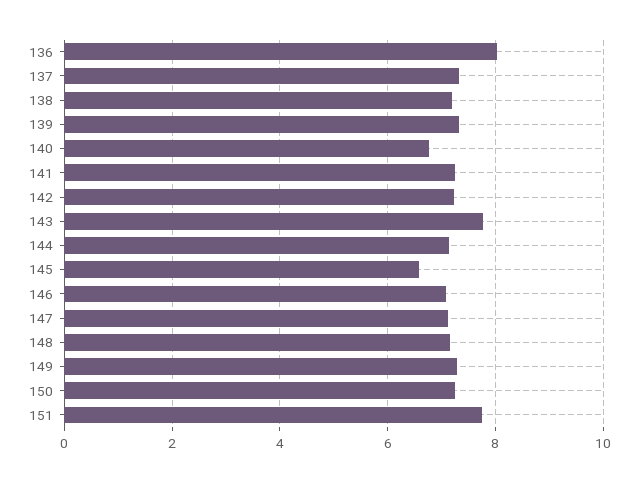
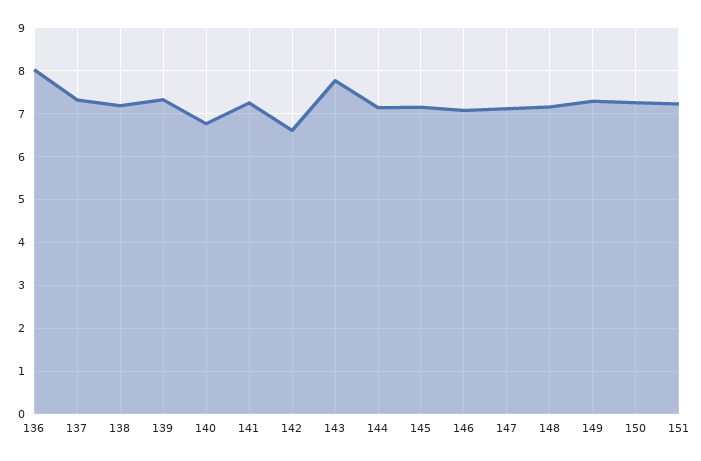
142: 7.2 -> 6.6
145: 6.6 -> 7.2
151: 7.8 -> 7.2

